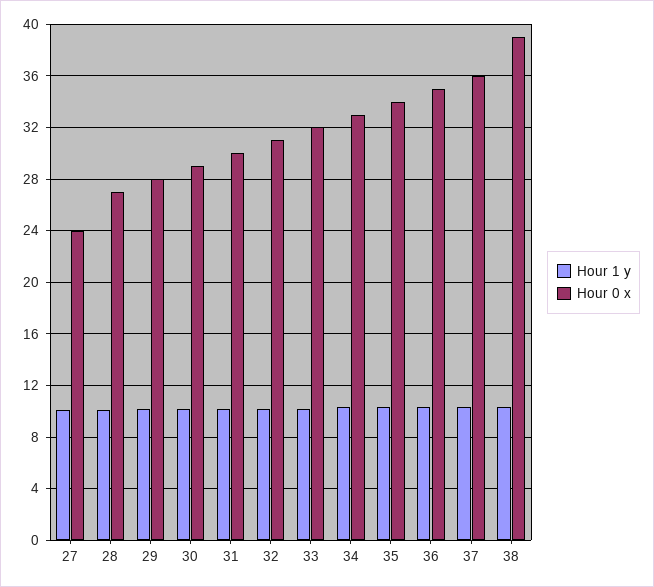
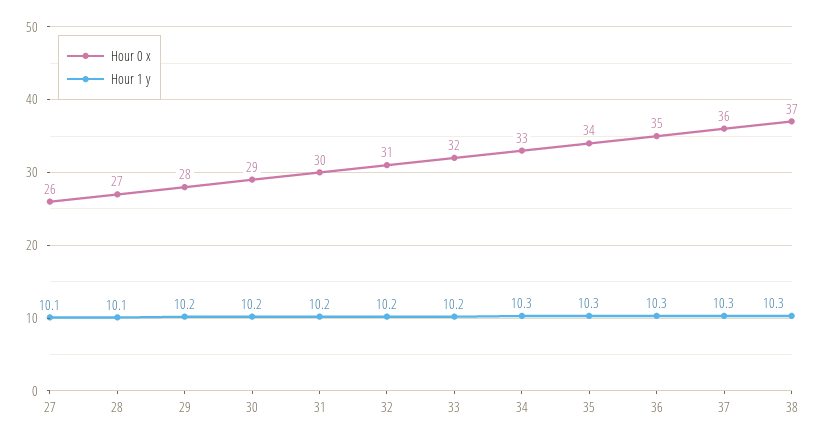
Hour 0 x, 27: 24 -> 26
Hour 0 x, 38: 39 -> 37

